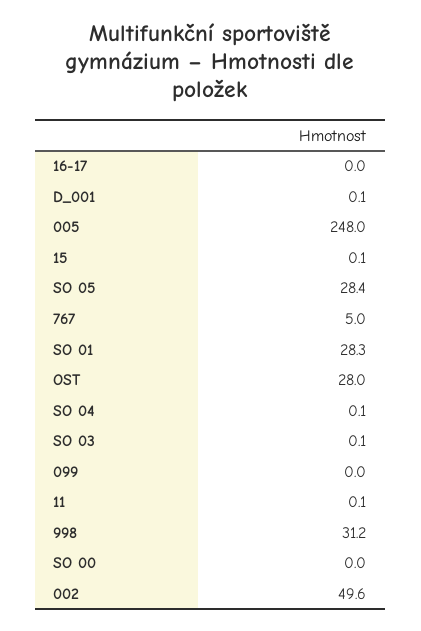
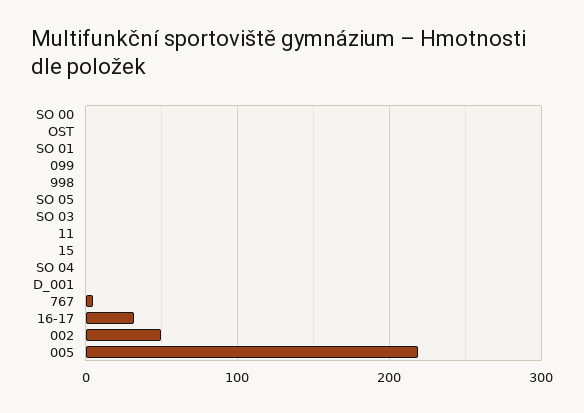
16-17: 0 -> 30
005: 248 -> 220
SO 05: 28.4 -> 0
SO 01: 28.3 -> 0
OST: 28 -> 0
998: 31.2 -> 0

